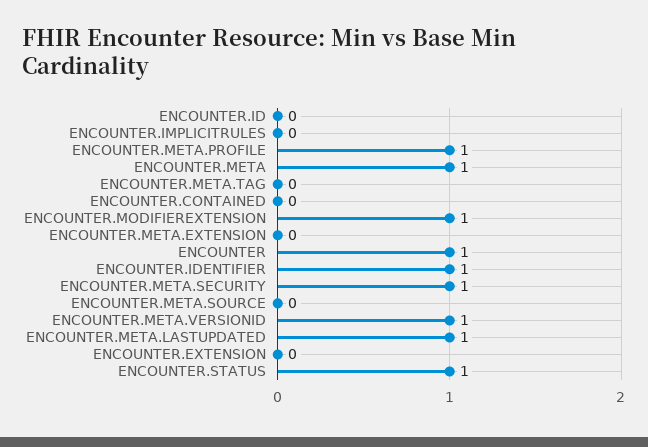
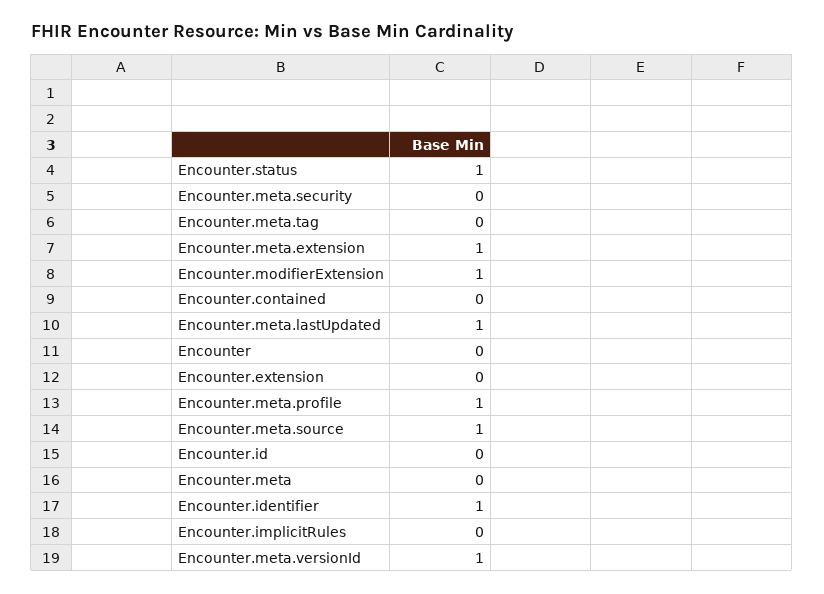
ENCOUNTER.META: 1 -> 0
ENCOUNTER.META.EXTENSION: 0 -> 1
ENCOUNTER: 1 -> 0
ENCOUNTER.META.SECURITY: 1 -> 0
ENCOUNTER.META.SOURCE: 0 -> 1

